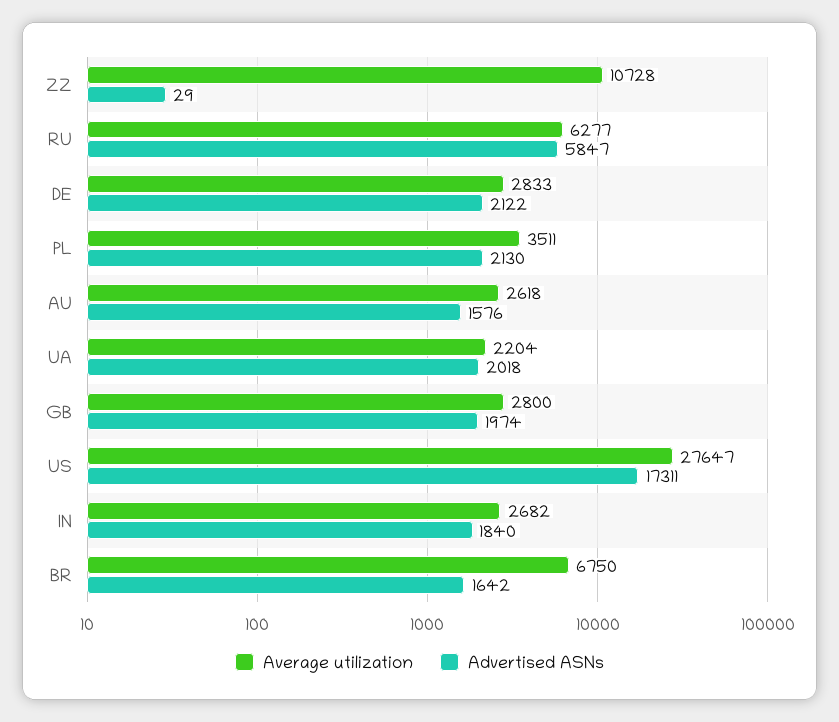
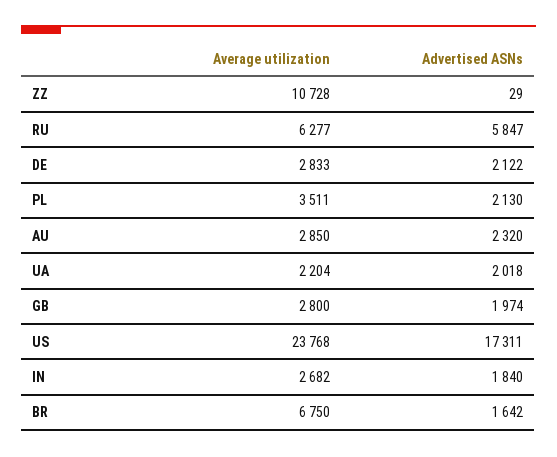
Average utilization, AU: 2618 -> 2850
Advertised ASNs, AU: 1576 -> 2320
Average utilization, US: 27647 -> 23768

